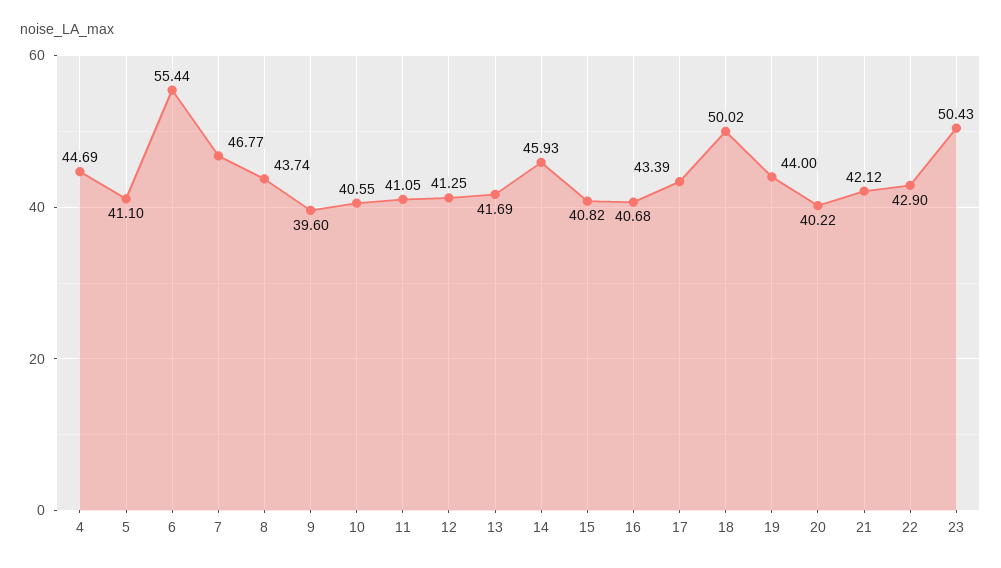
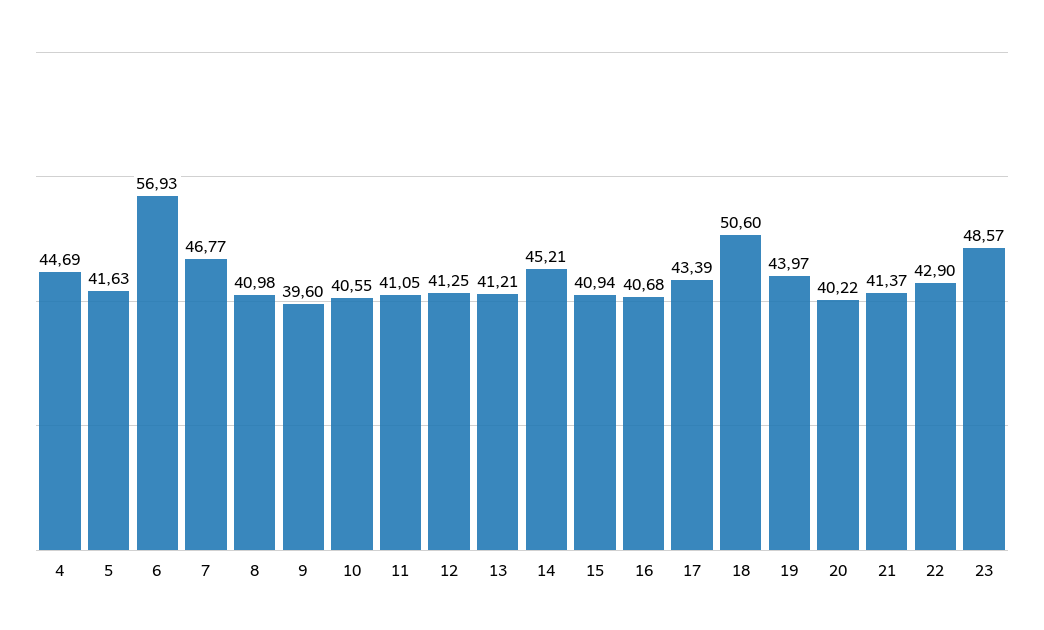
5: 41.1 -> 41.63
6: 55.44 -> 56.93
8: 43.74 -> 40.98
13: 41.69 -> 41.21
14: 45.93 -> 45.21
15: 40.82 -> 40.94
18: 50.02 -> 50.6
19: 44 -> 43.97
21: 42.12 -> 41.37
23: 50.43 -> 48.57

